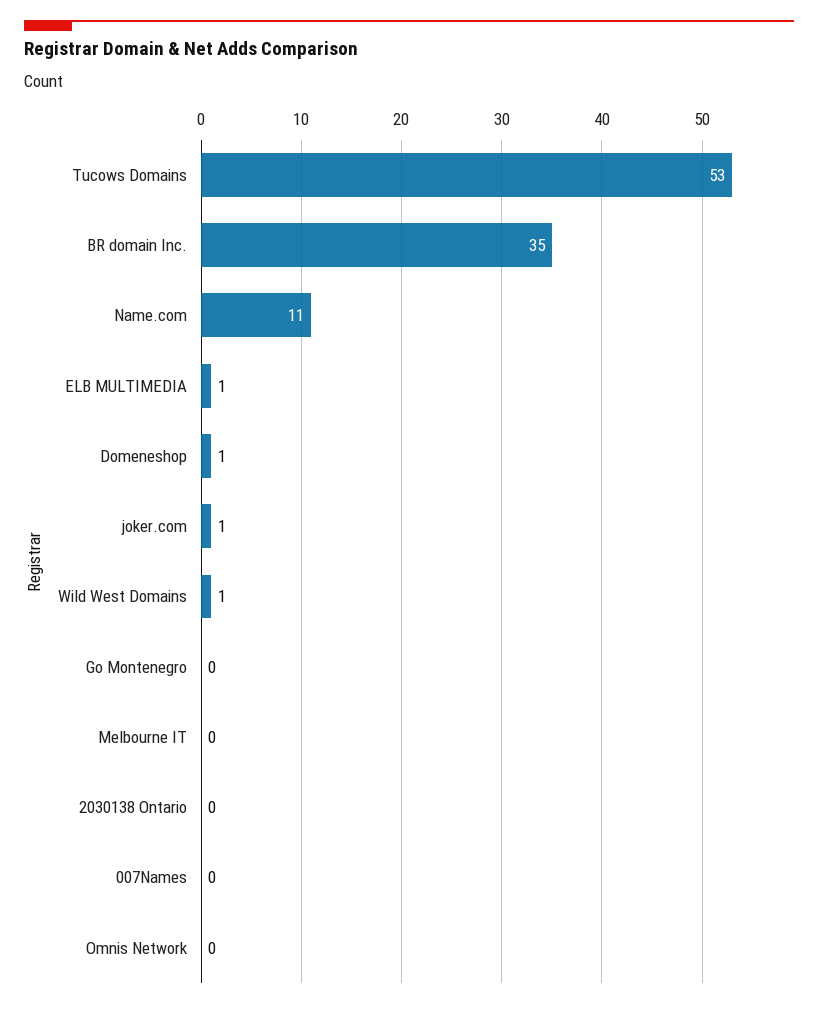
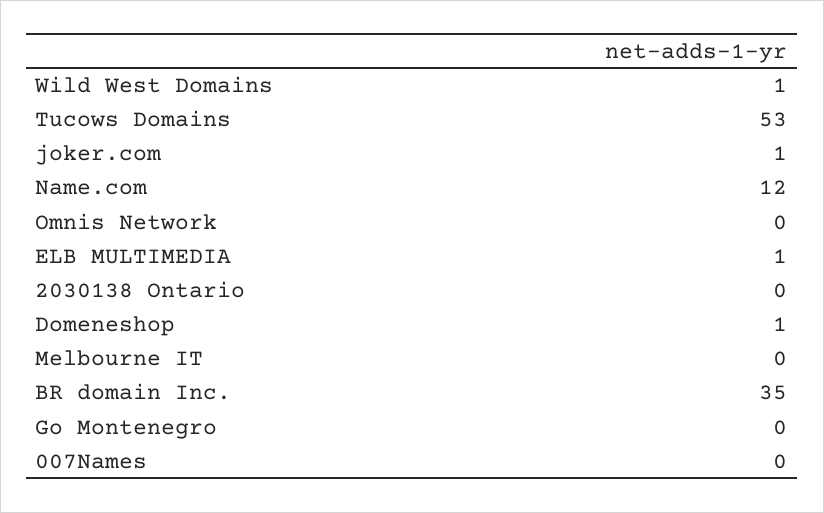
Name.com: 11 -> 12

